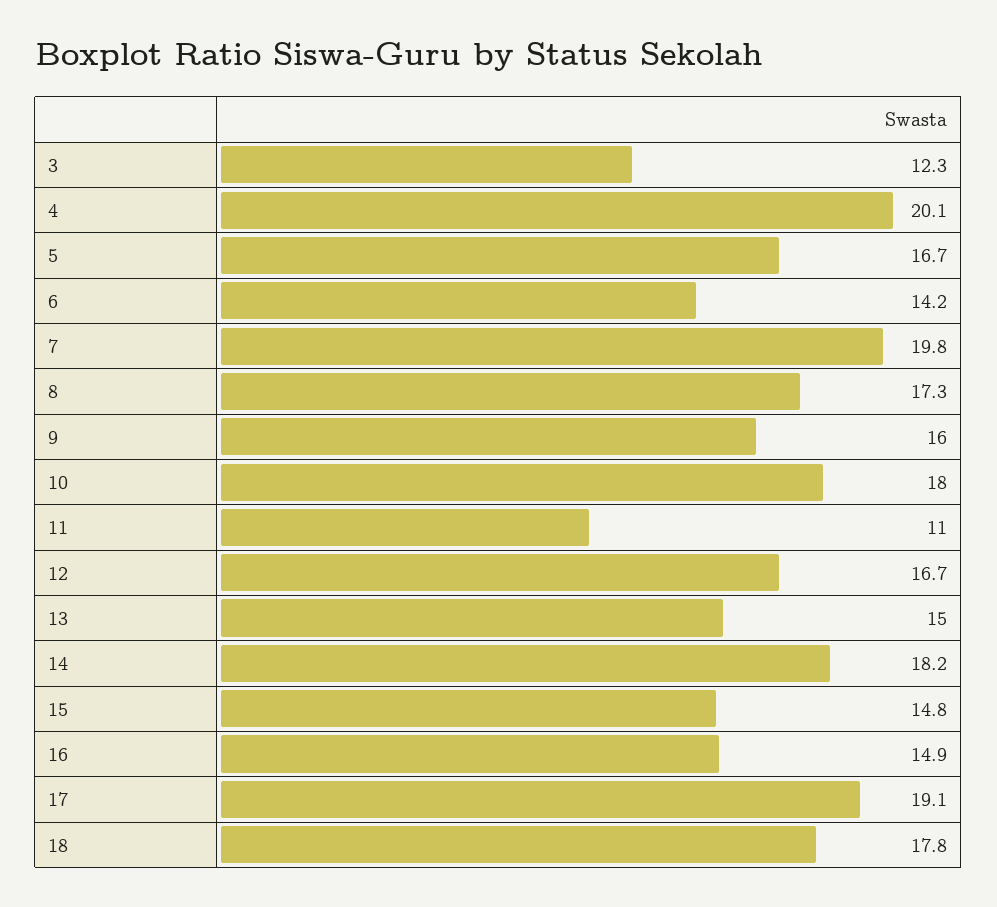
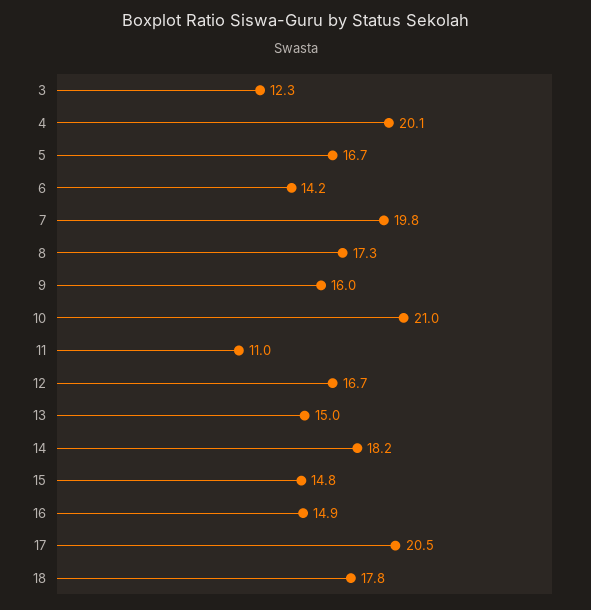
10: 18 -> 21
17: 19.1 -> 20.5

